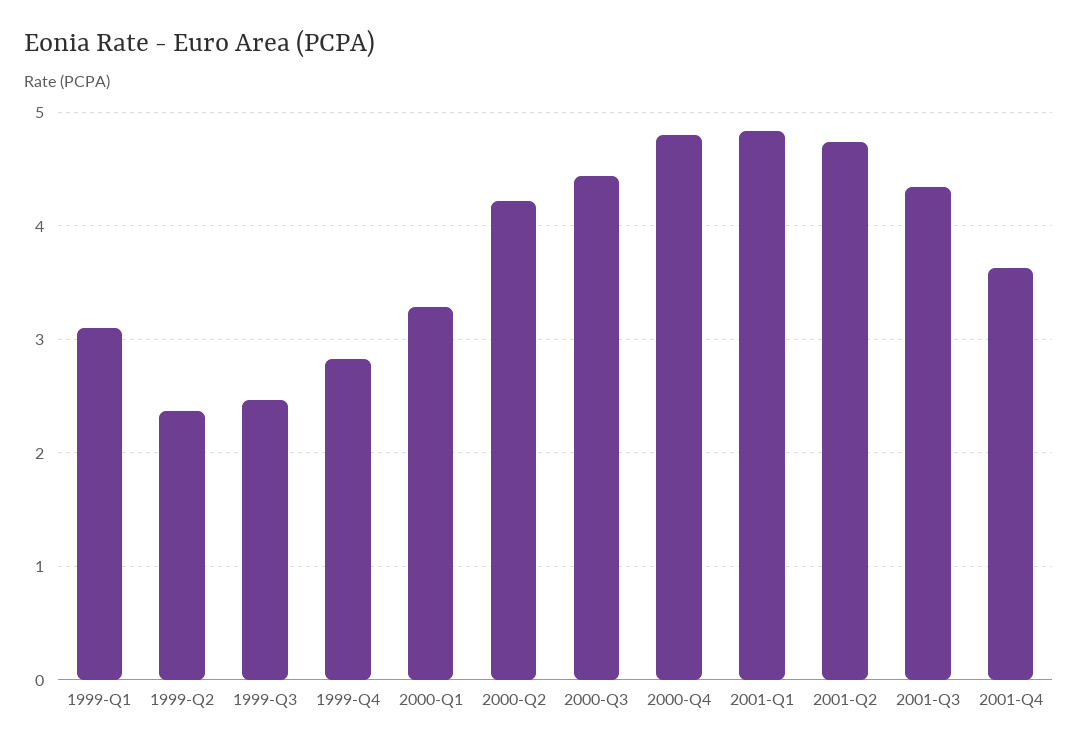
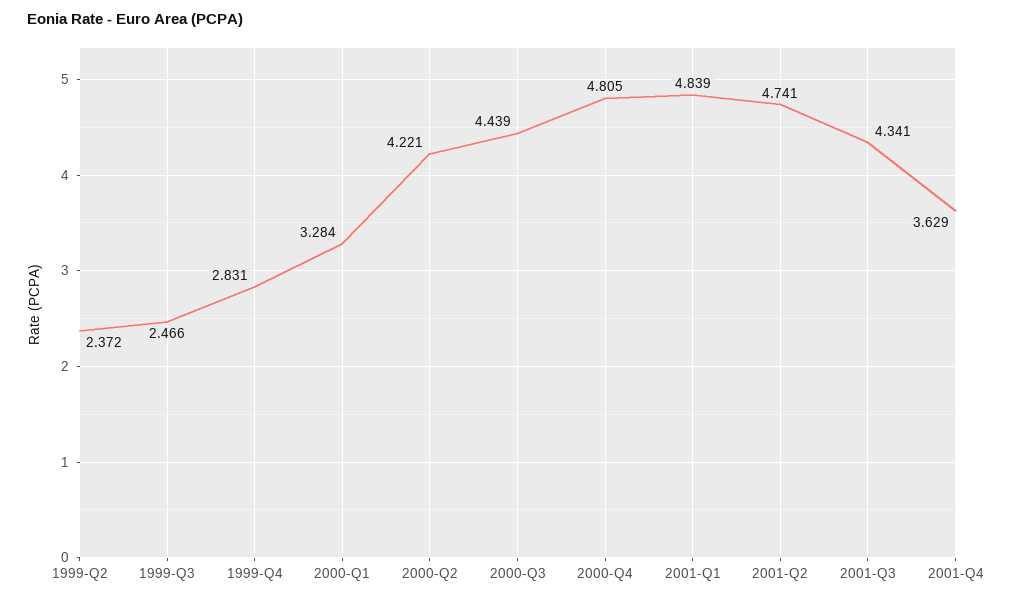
1999-Q1: 3.1 -> none

